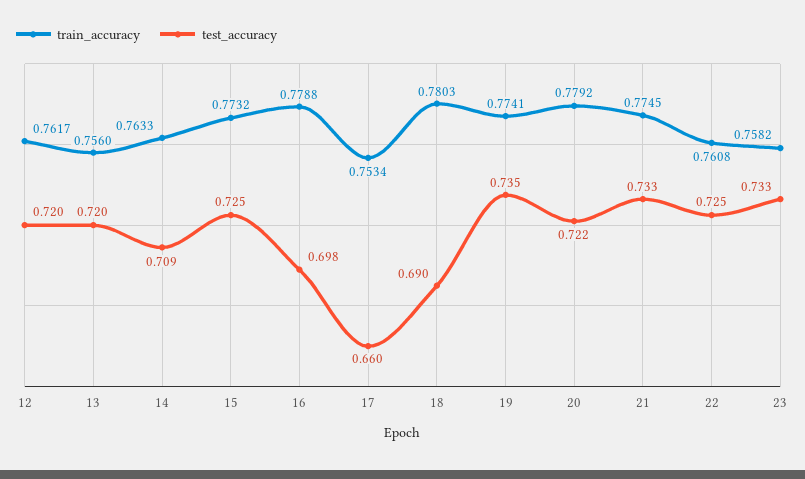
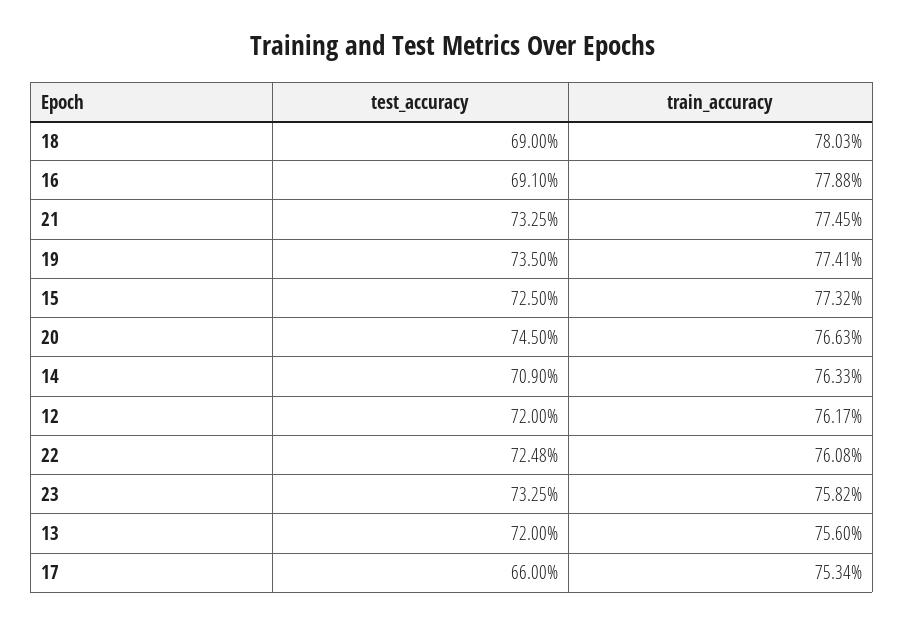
test_accuracy, 16: 0.698 -> 0.691
train_accuracy, 20: 0.7792 -> 0.7663
test_accuracy, 20: 0.722 -> 0.745

